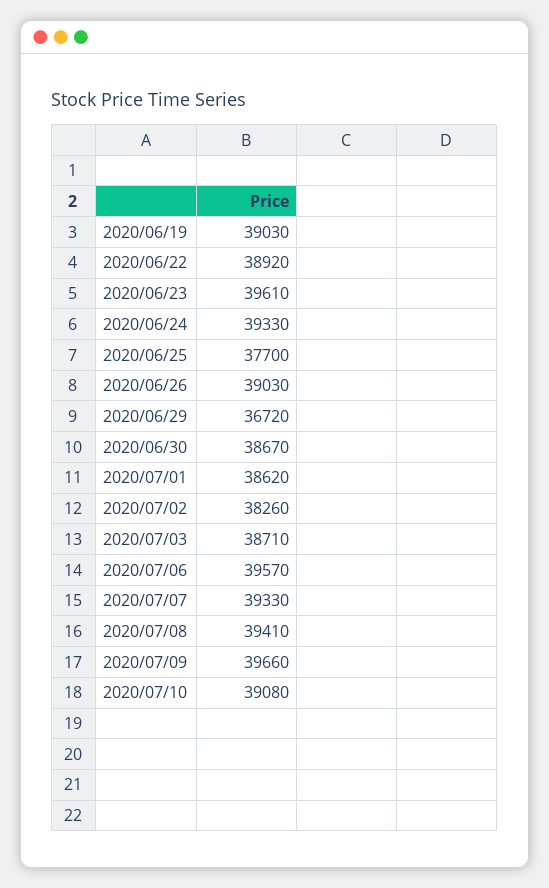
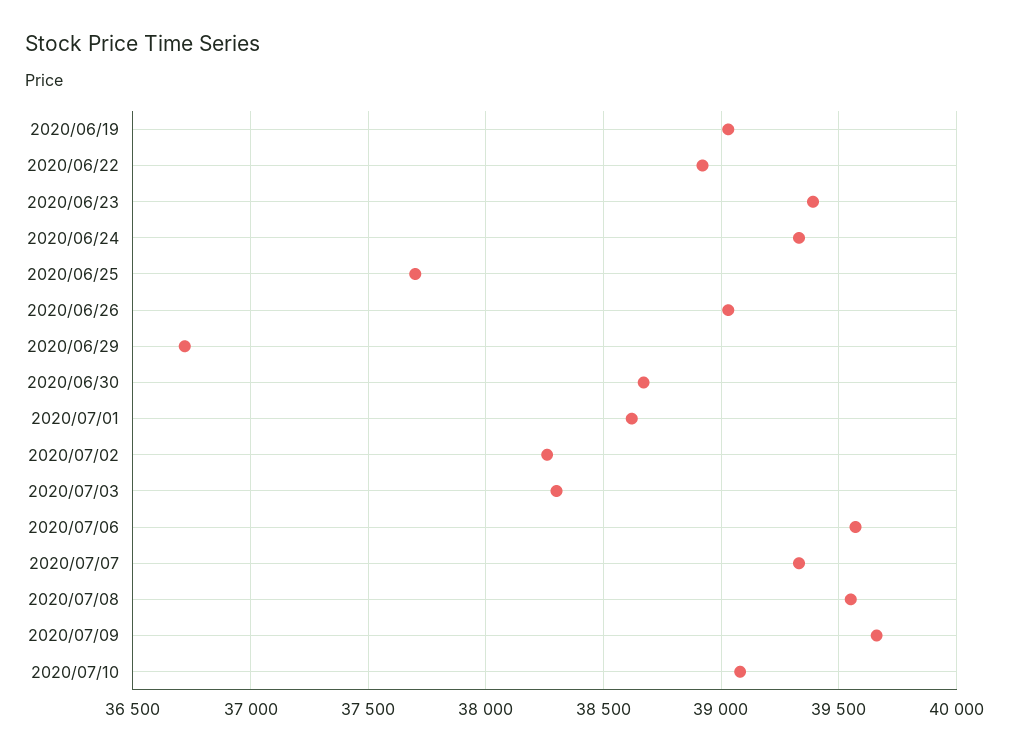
2020/06/23: 39610 -> 39400
2020/07/03: 38710 -> 38300
2020/07/08: 39410 -> 39550

